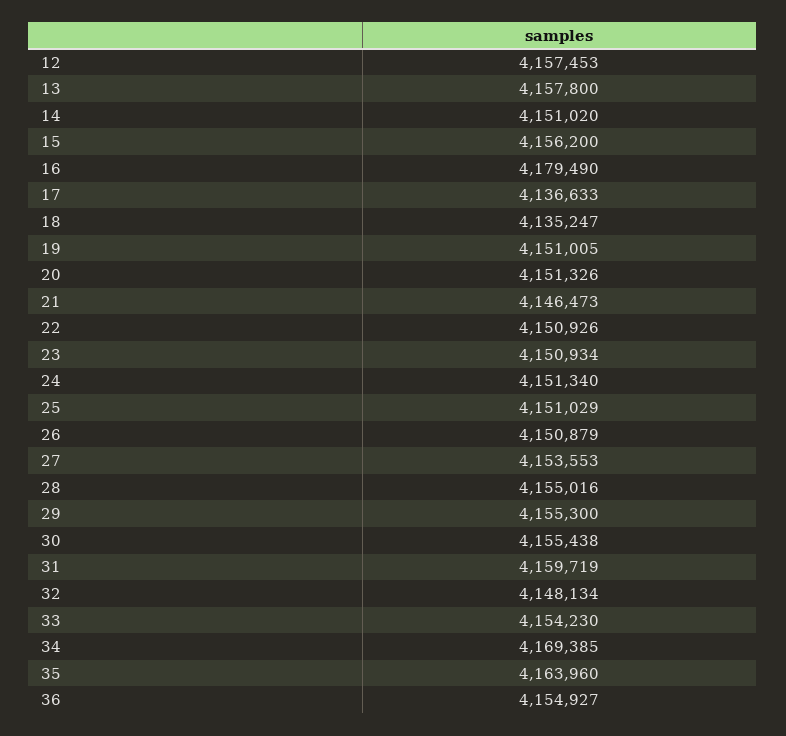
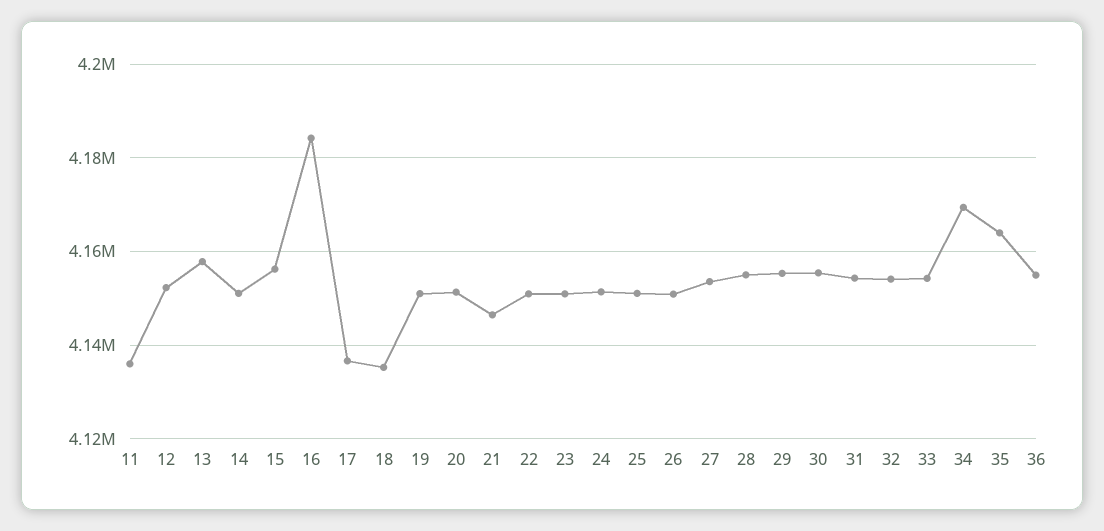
12: 4157453 -> 4152000
16: 4179490 -> 4184000
31: 4159719 -> 4154000
32: 4148134 -> 4154000
11: none -> 4136000

